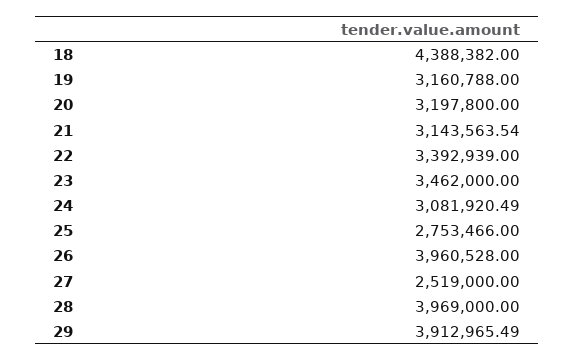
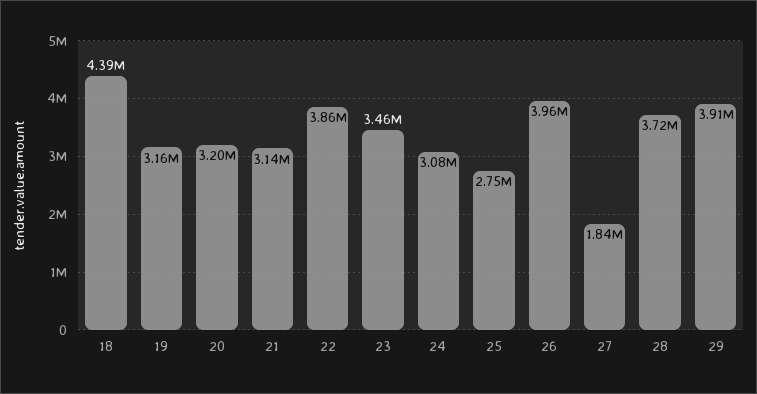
22: 3392939 -> 3860000
27: 2519000 -> 1840000
28: 3969000 -> 3720000

